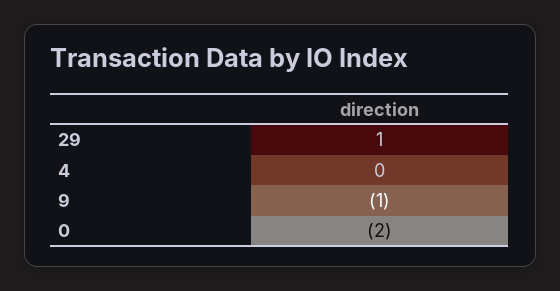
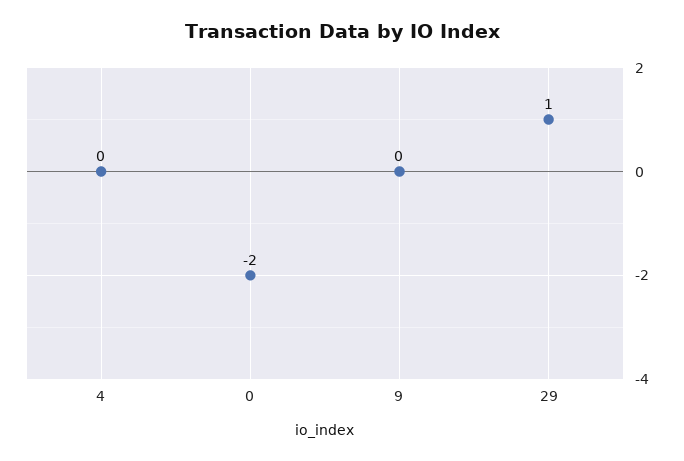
9: -1 -> 0

